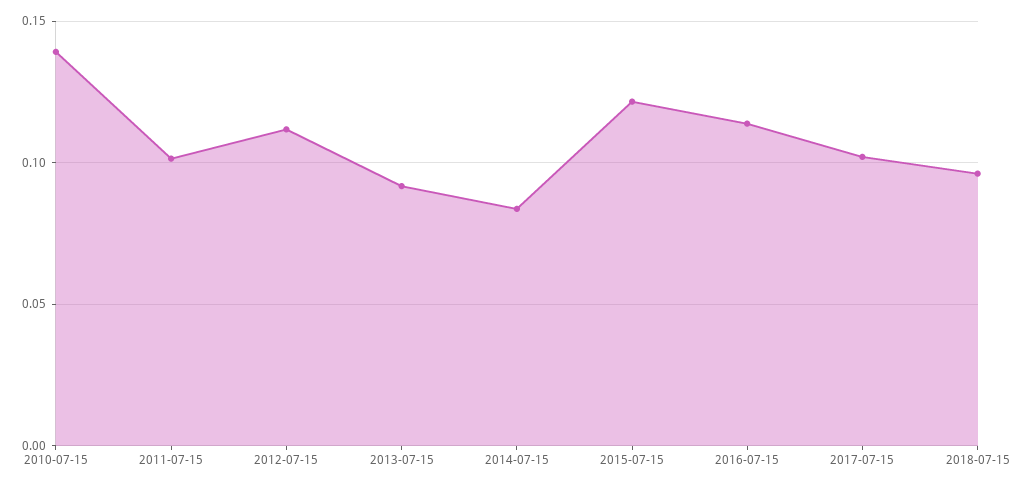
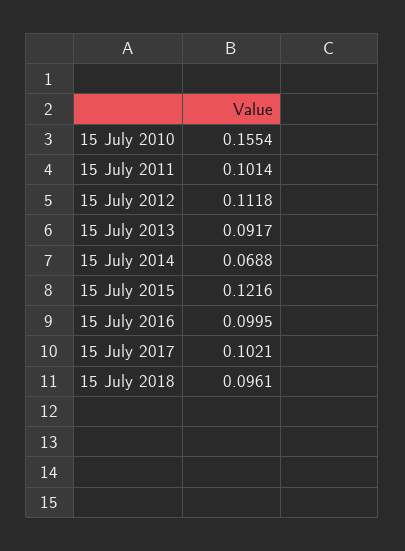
2010-07-15: 0.14 -> 0.1554
2014-07-15: 0.085 -> 0.0688
2016-07-15: 0.115 -> 0.0995

